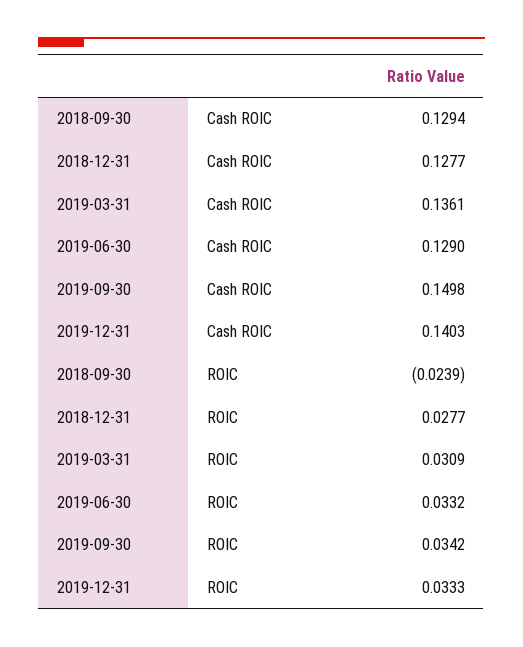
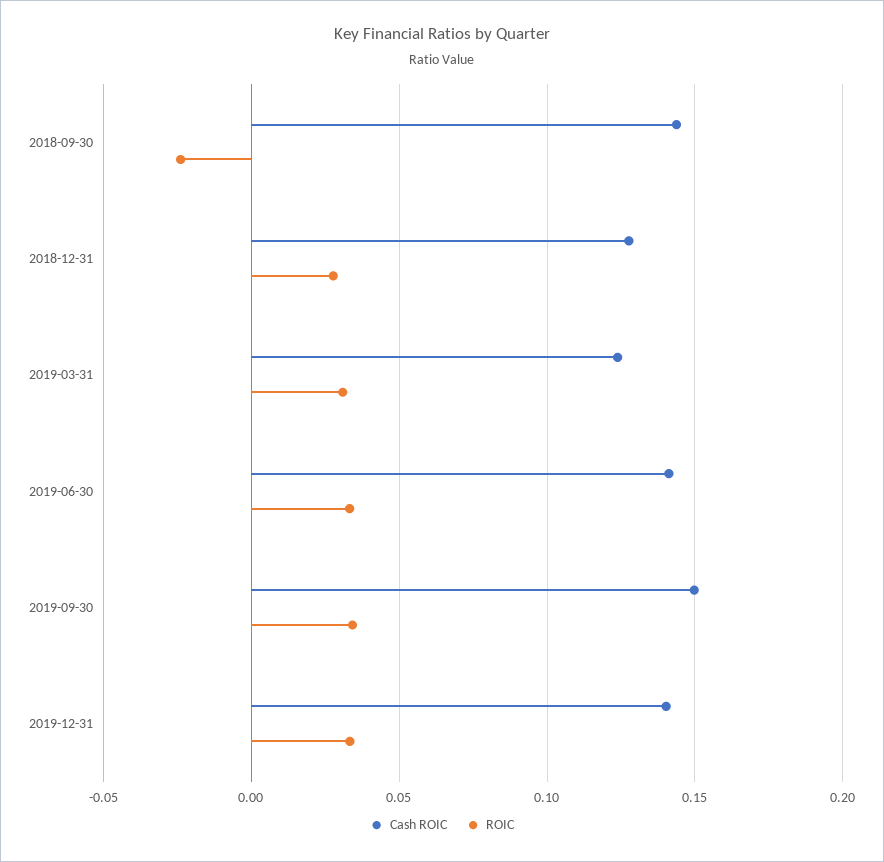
Cash ROIC, 2018-09-30: 0.1294 -> 0.145
Cash ROIC, 2019-03-31: 0.1361 -> 0.125
Cash ROIC, 2019-06-30: 0.129 -> 0.14

